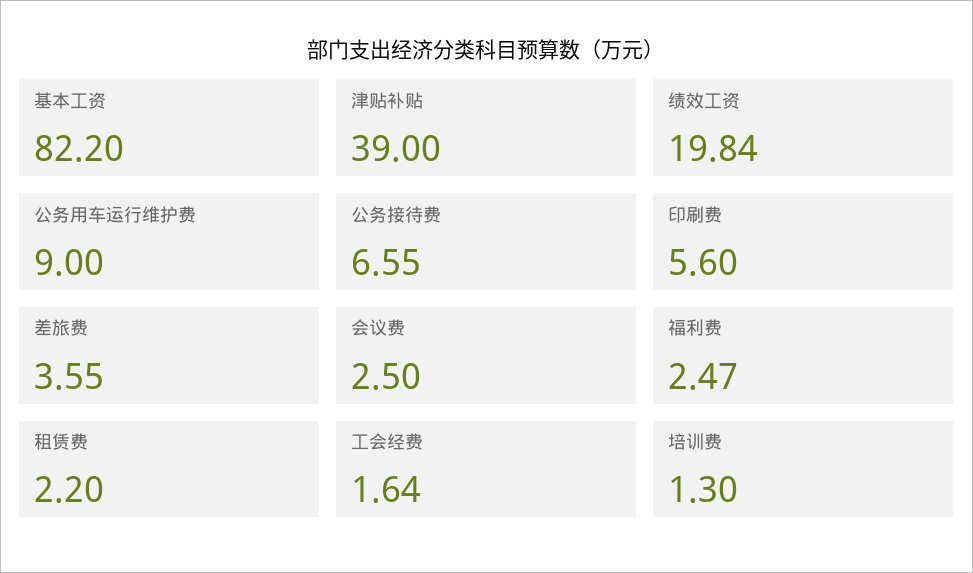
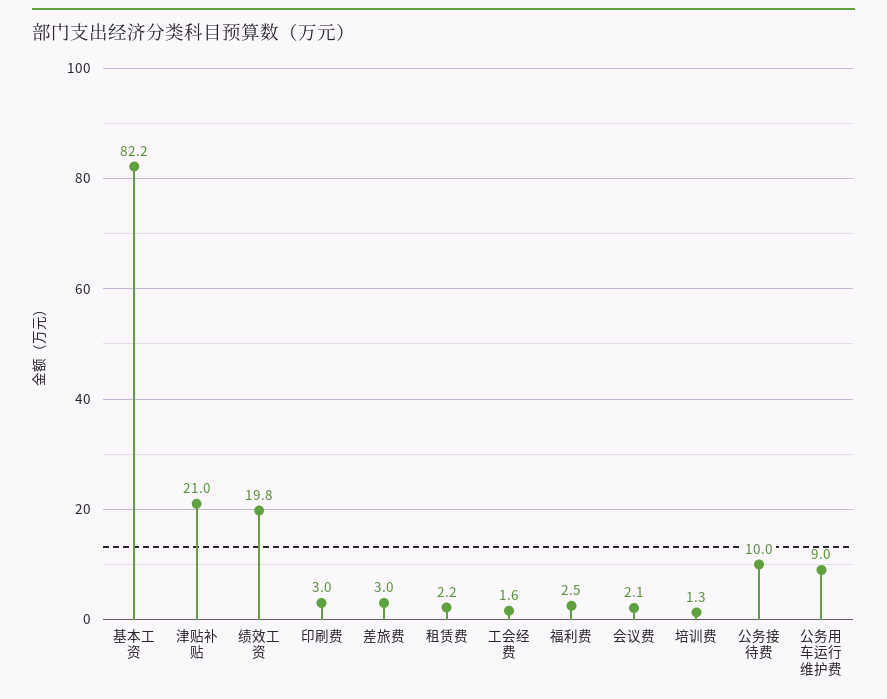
津贴补贴: 39 -> 21
公务接待费: 6.55 -> 10
印刷费: 5.6 -> 3
差旅费: 3.55 -> 3
会议费: 2.5 -> 2.1

